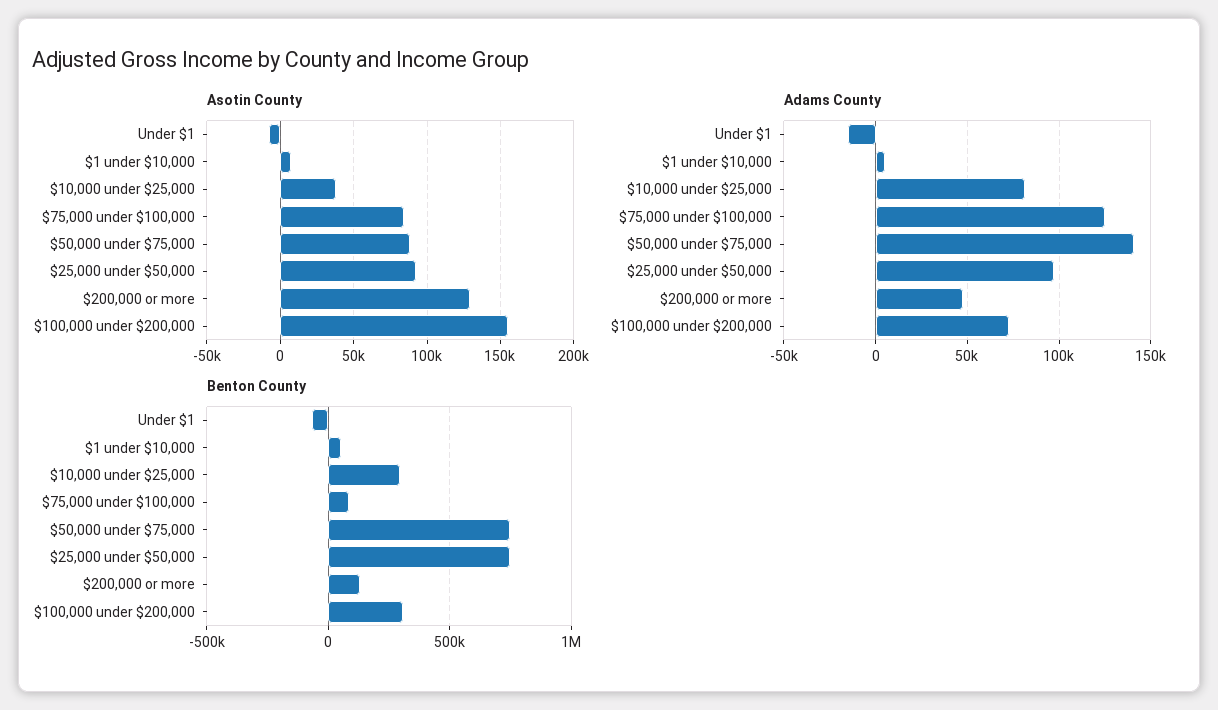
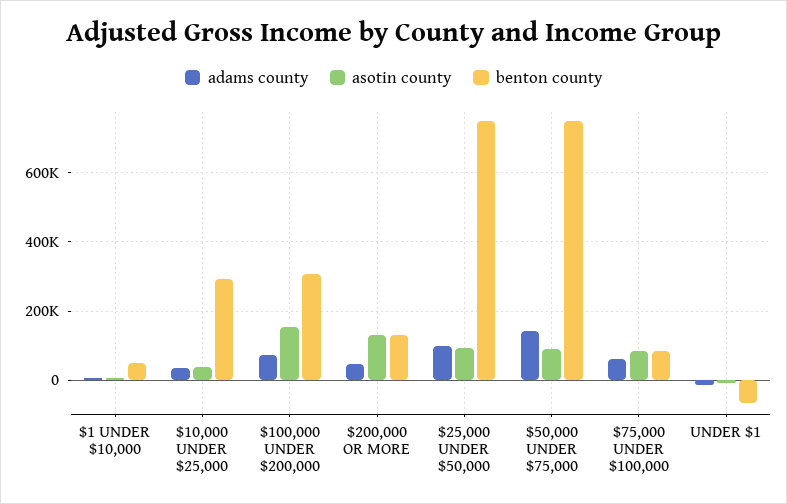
Adams County, $10,000 under $25,000: 80000 -> 40000
Adams County, $75,000 under $100,000: 125000 -> 60000

